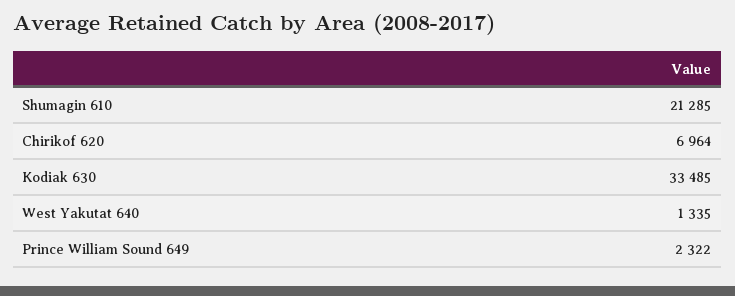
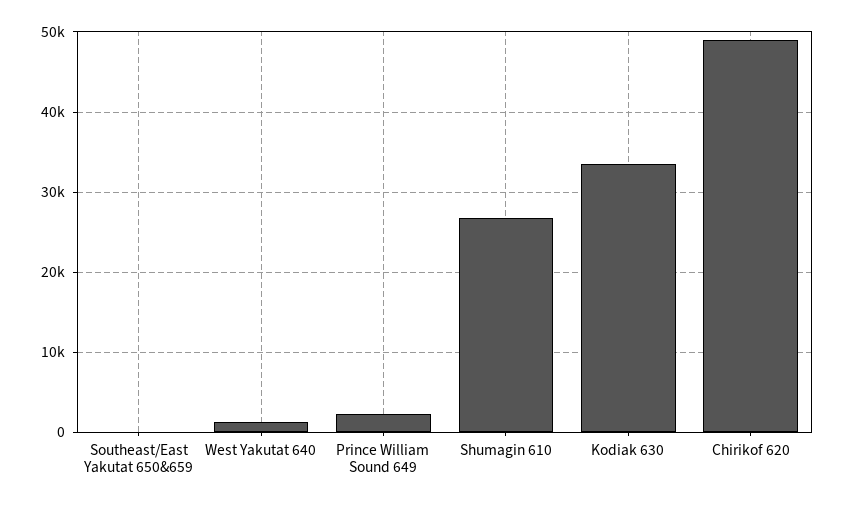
Shumagin 610: 21285 -> 27000
Chirikof 620: 6964 -> 49000
Southeast/East Yakutat 650&659: none -> 0

